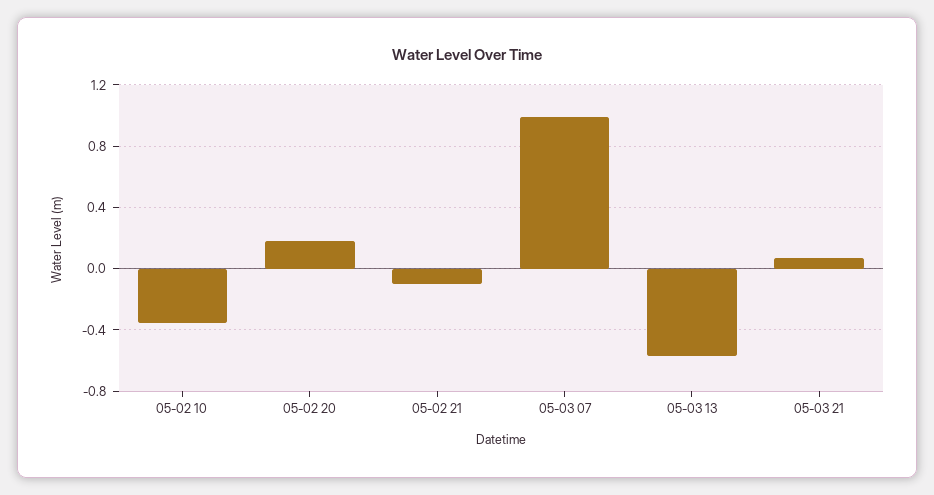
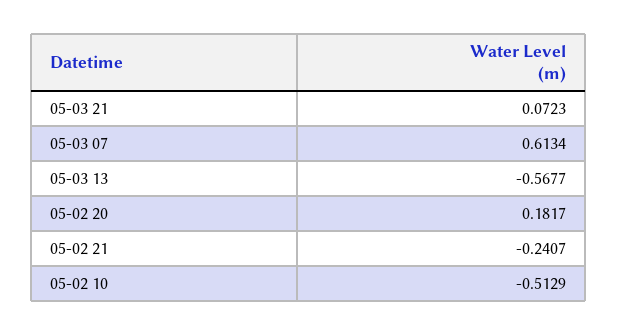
05-02 10: -0.35 -> -0.5129
05-02 21: -0.1 -> -0.2407
05-03 07: 1 -> 0.6134

